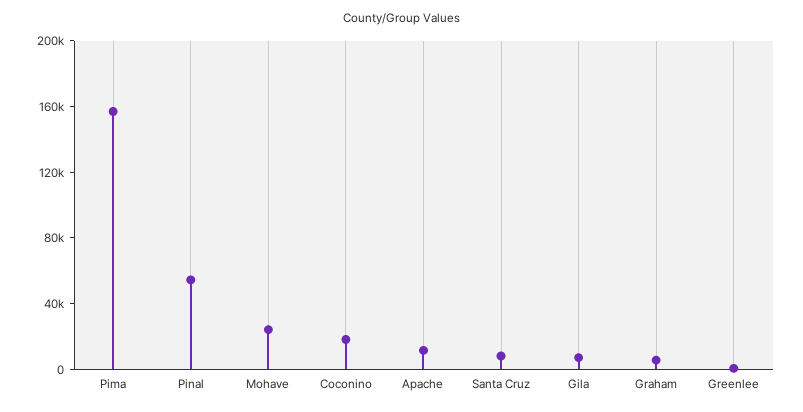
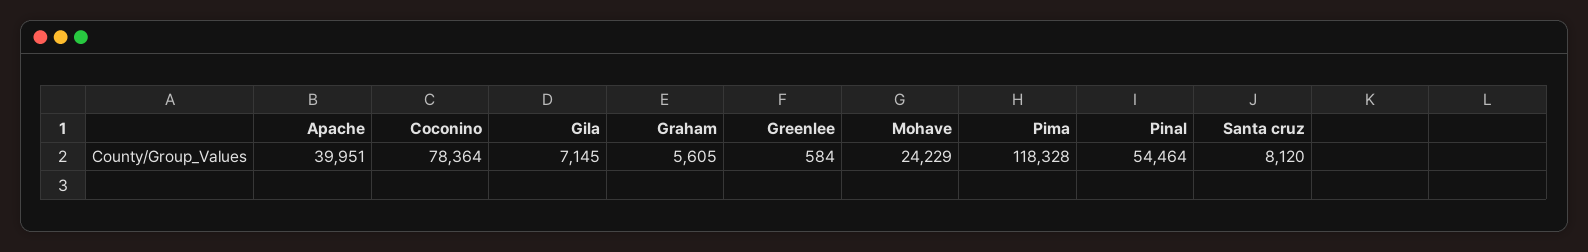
Pima: 160000 -> 118328
Coconino: 20000 -> 78364
Apache: 10000 -> 39951

